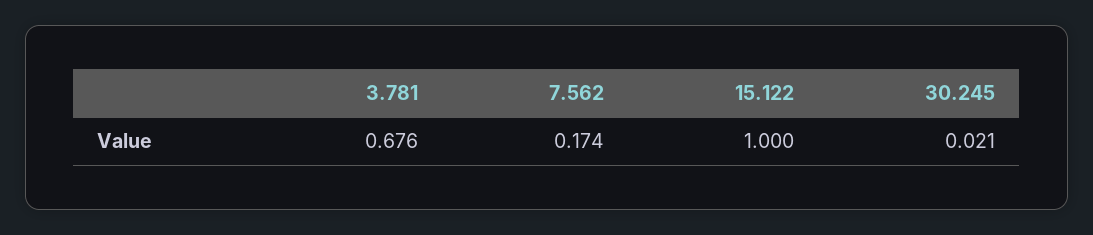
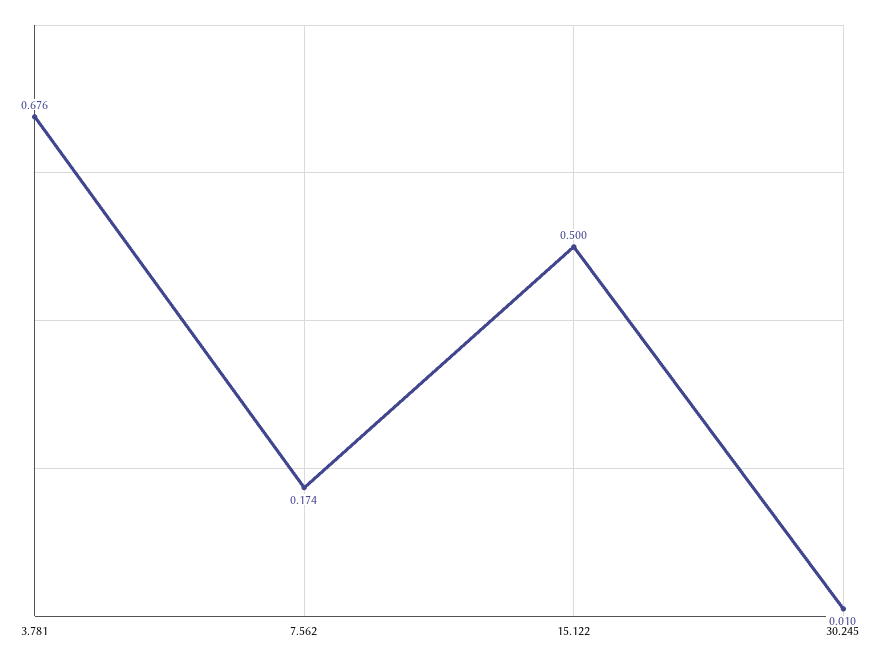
15.122: 1 -> 0.5
30.245: 0.021 -> 0.01

